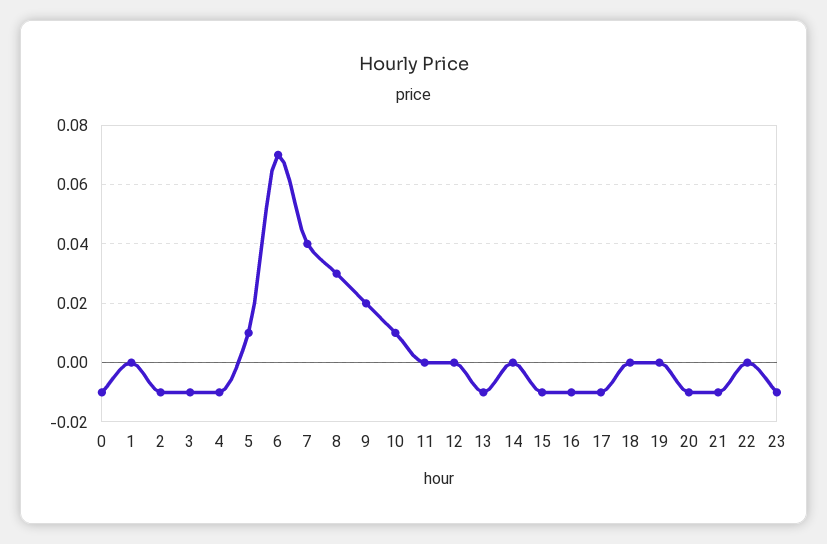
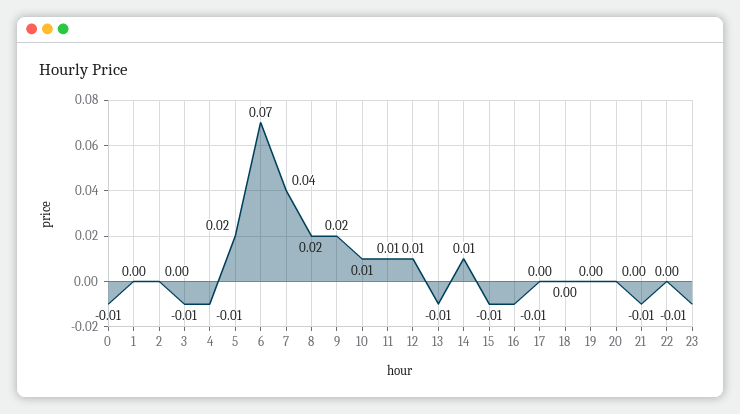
2: -0.01 -> 0
5: 0.01 -> 0.02
8: 0.03 -> 0.02
11: 0 -> 0.01
12: 0 -> 0.01
14: 0 -> 0.01
17: -0.01 -> 0
20: -0.01 -> 0

